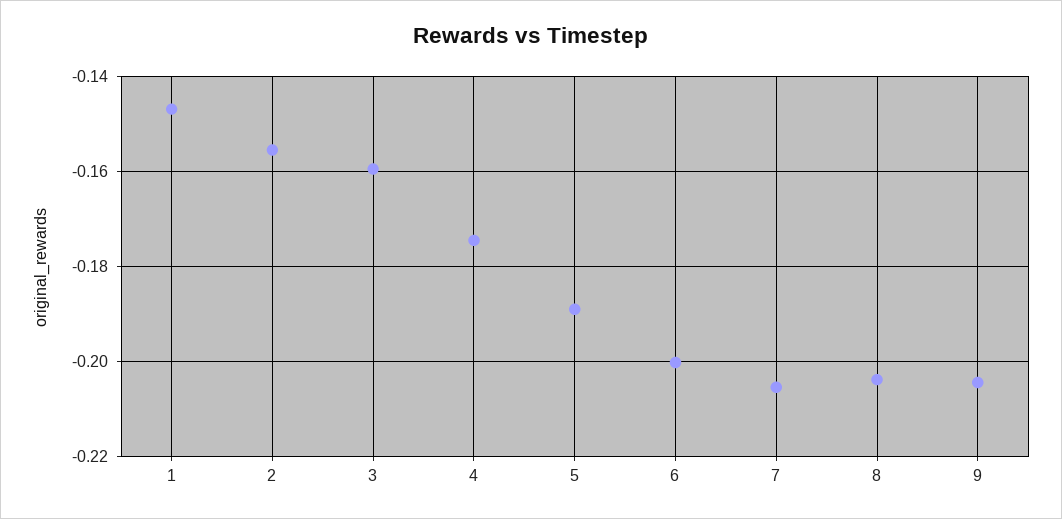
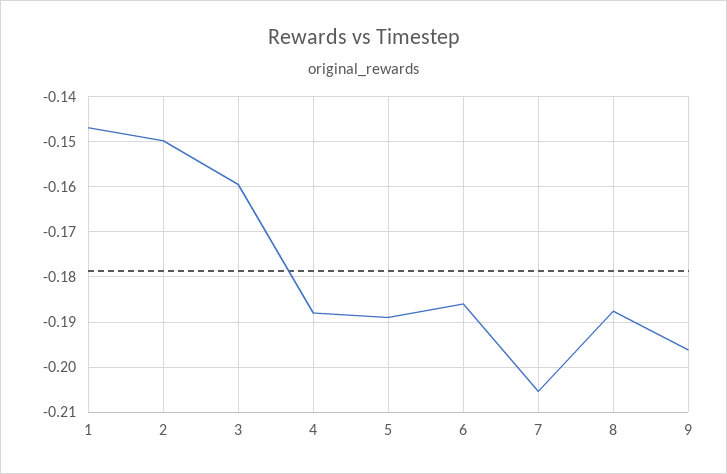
2: -0.156 -> -0.15
4: -0.174 -> -0.188
6: -0.2 -> -0.186
8: -0.204 -> -0.188
9: -0.204 -> -0.196

